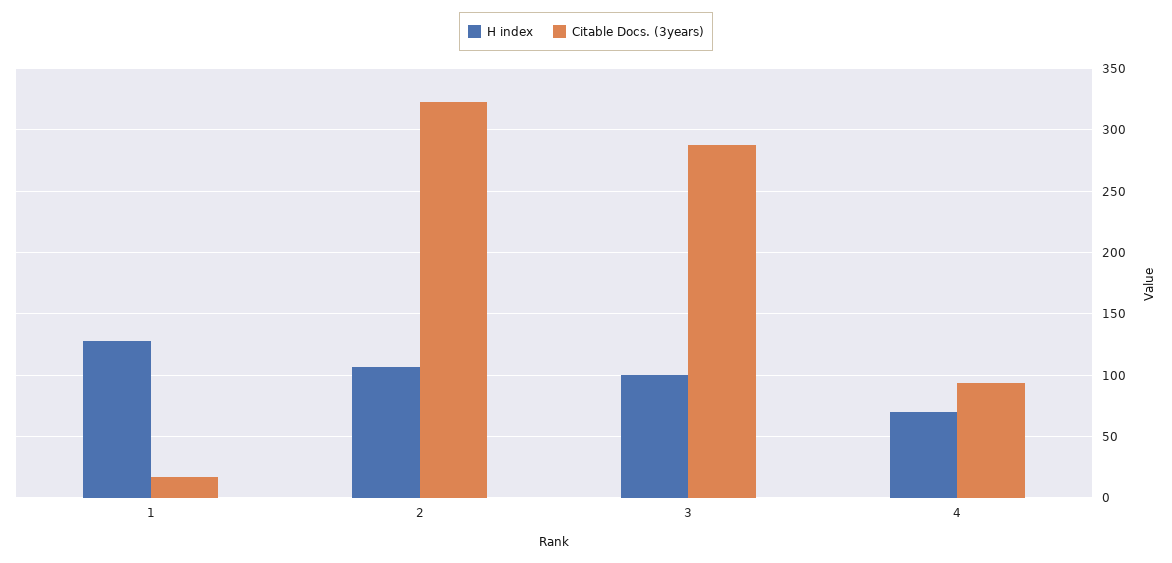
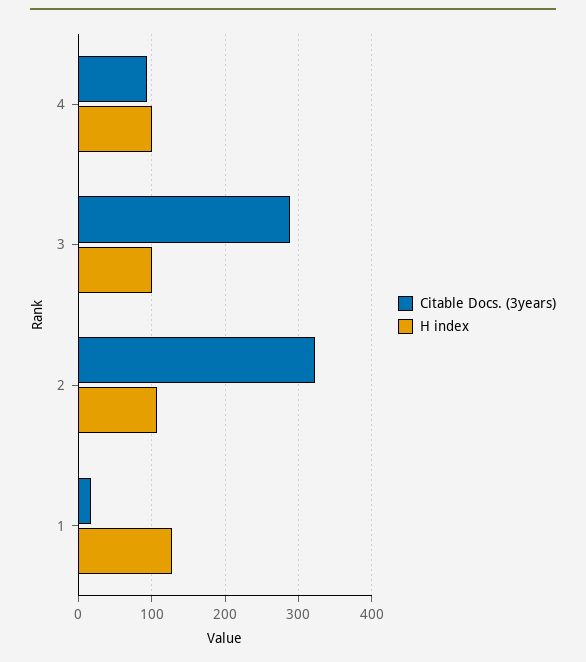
H index, 4: 70 -> 100

